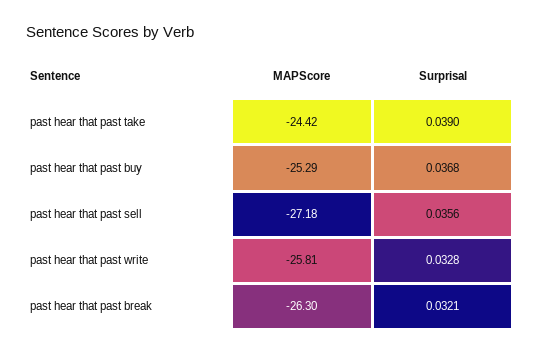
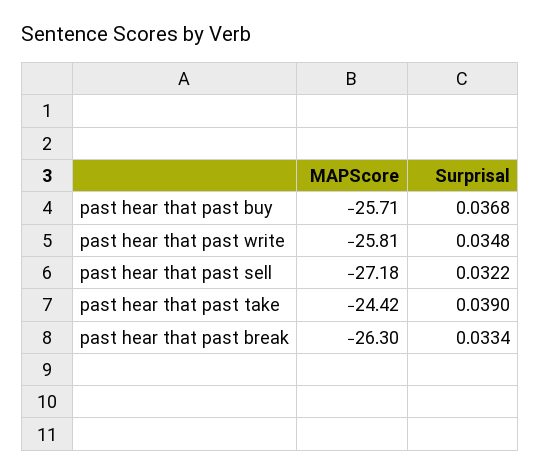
MAPScore, past hear that past buy: -25.29 -> -25.71
Surprisal, past hear that past sell: 0.0356 -> 0.0322
Surprisal, past hear that past write: 0.0328 -> 0.0348
Surprisal, past hear that past break: 0.0321 -> 0.0334

